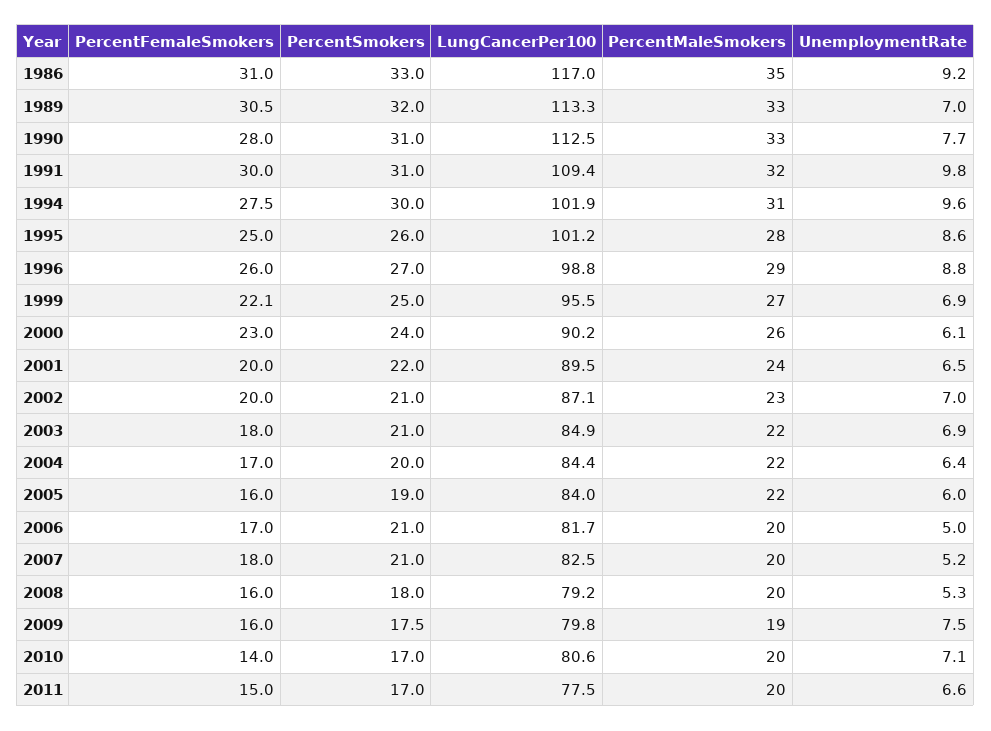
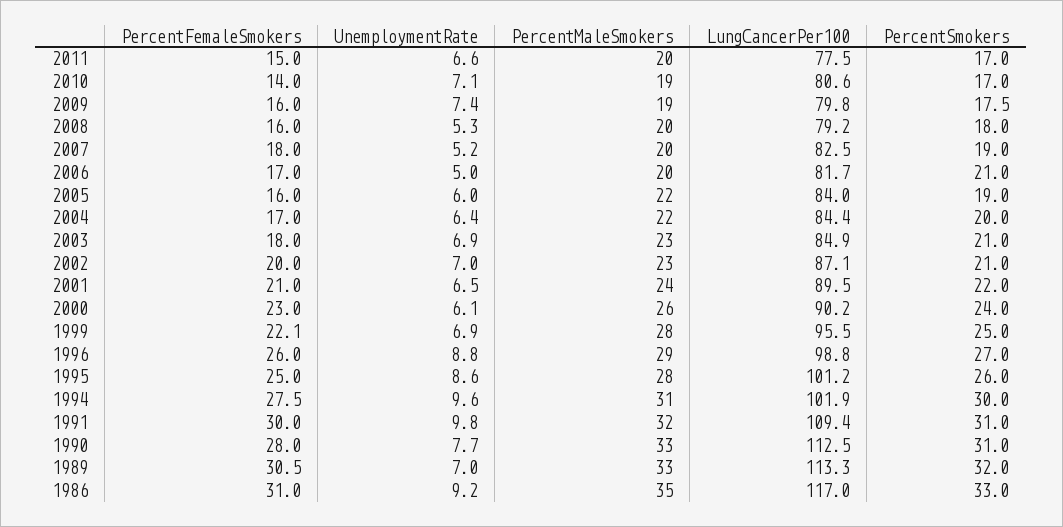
PercentMaleSmokers, 1999: 27 -> 28
PercentFemaleSmokers, 2001: 20 -> 21
PercentMaleSmokers, 2003: 22 -> 23
PercentSmokers, 2007: 21 -> 19
UnemploymentRate, 2009: 7.5 -> 7.4
PercentMaleSmokers, 2010: 20 -> 19

